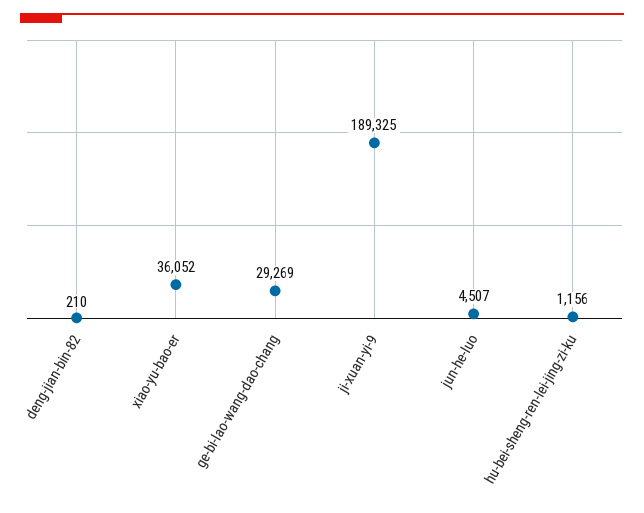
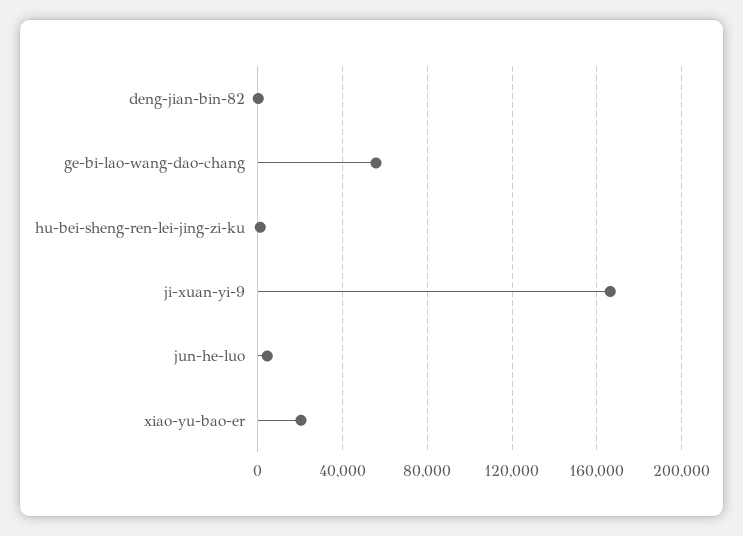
xiao-yu-bao-er: 36052 -> 20000
ge-bi-lao-wang-dao-chang: 29269 -> 55000
ji-xuan-yi-9: 189325 -> 165000

